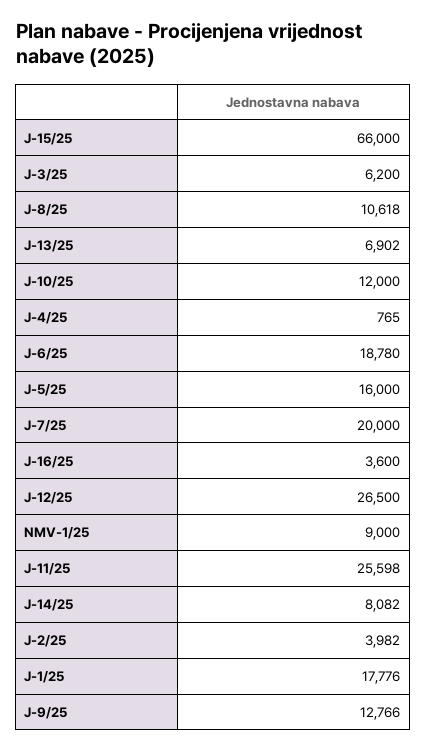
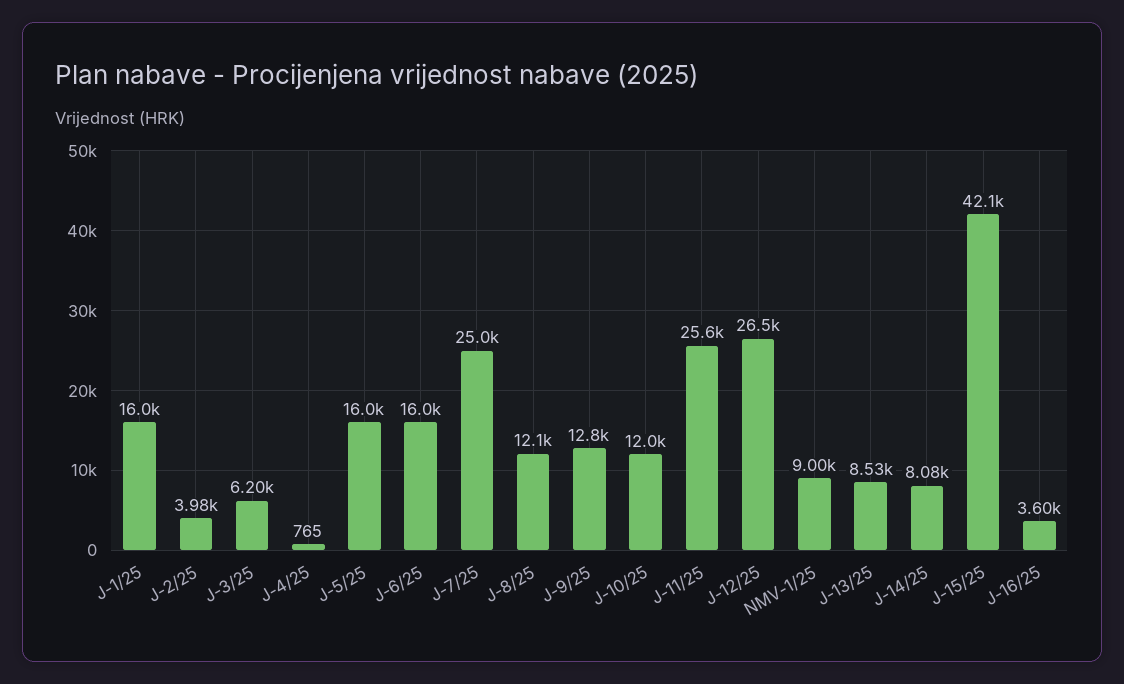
J-15/25: 66000 -> 42100
J-8/25: 10618 -> 12100
J-13/25: 6902 -> 8530
J-6/25: 18780 -> 16000
J-7/25: 20000 -> 25000
J-1/25: 17776 -> 16000

